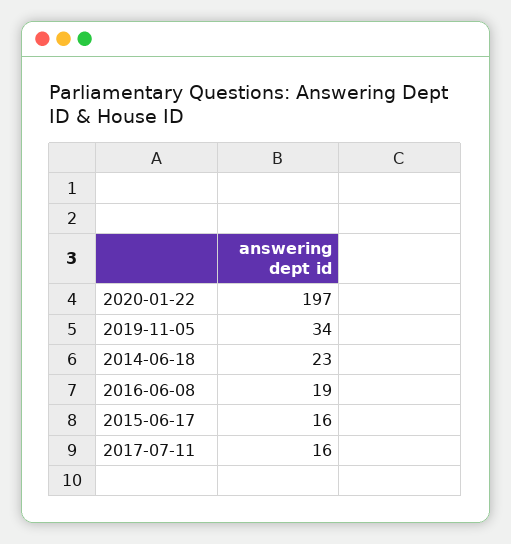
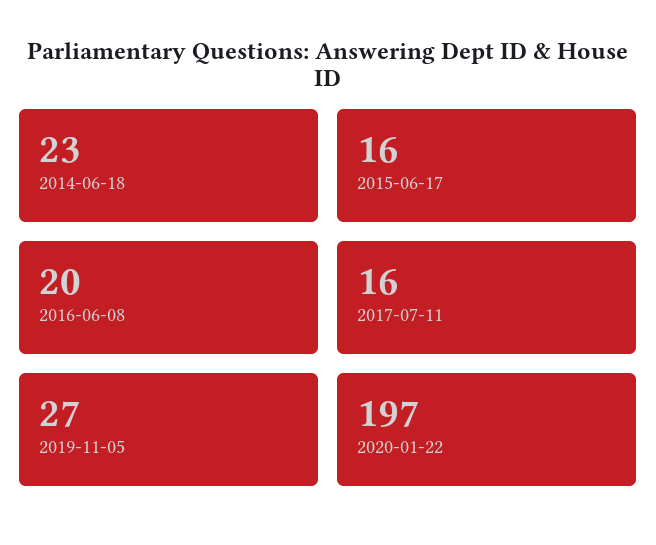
2019-11-05: 34 -> 27
2016-06-08: 19 -> 20

